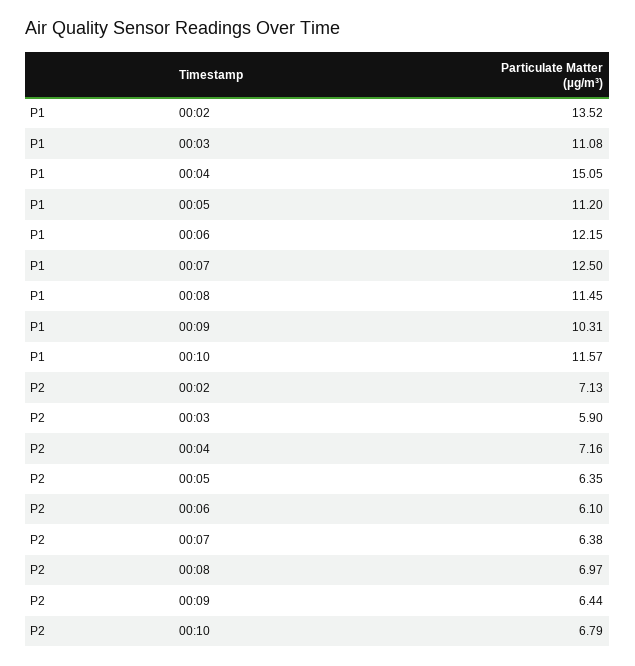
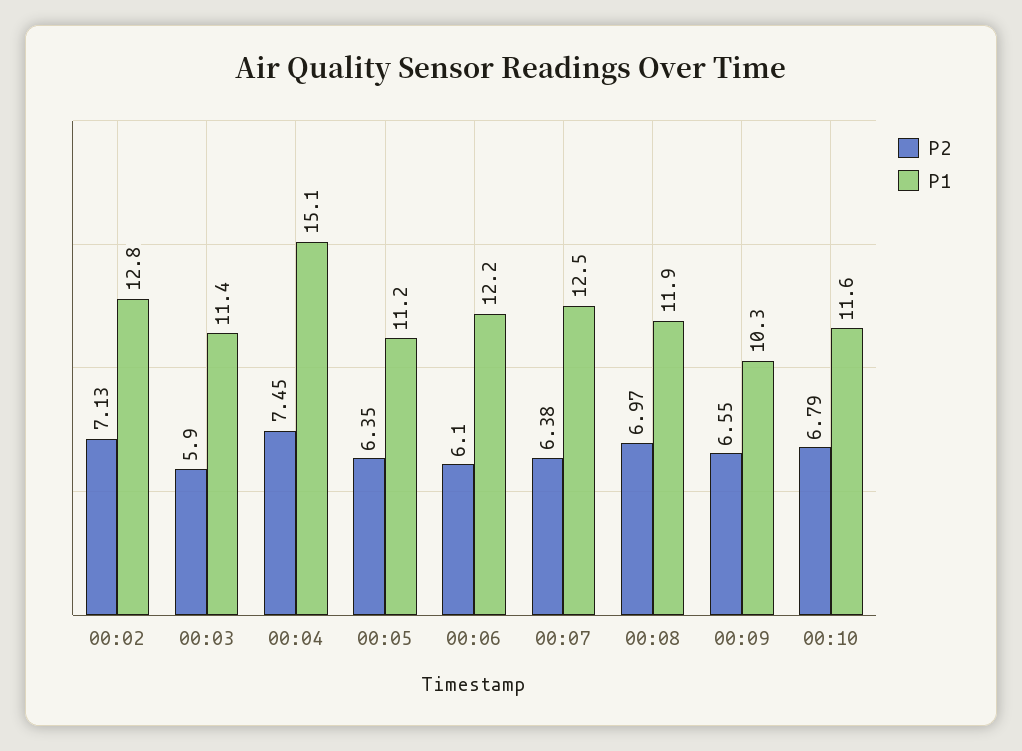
P1, 00:02: 13.52 -> 12.8
P1, 00:03: 11.08 -> 11.4
P1, 00:08: 11.45 -> 11.9
P2, 00:04: 7.16 -> 7.45
P2, 00:09: 6.44 -> 6.55

